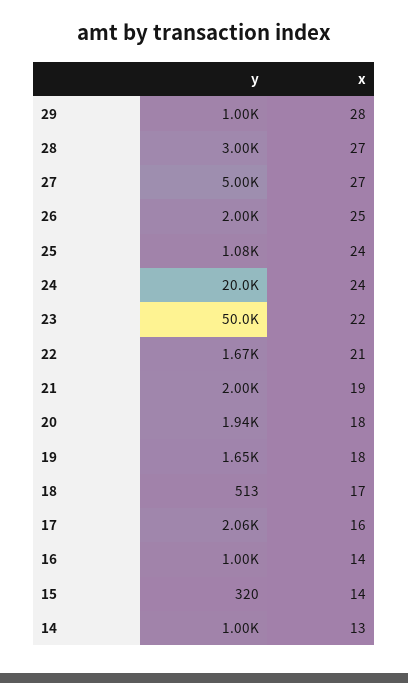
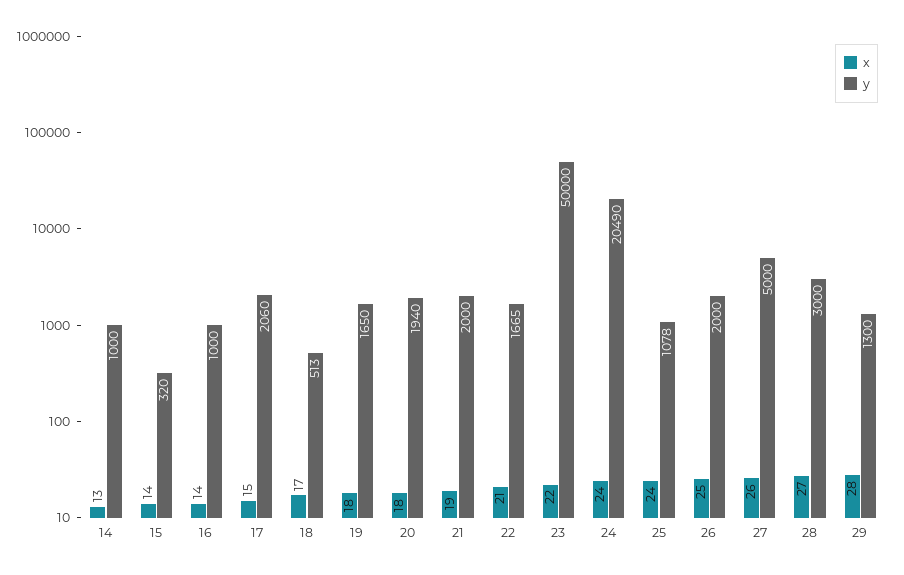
y, 29: 1000 -> 1300
x, 27: 27 -> 26
y, 24: 20000 -> 20490
x, 17: 16 -> 15

